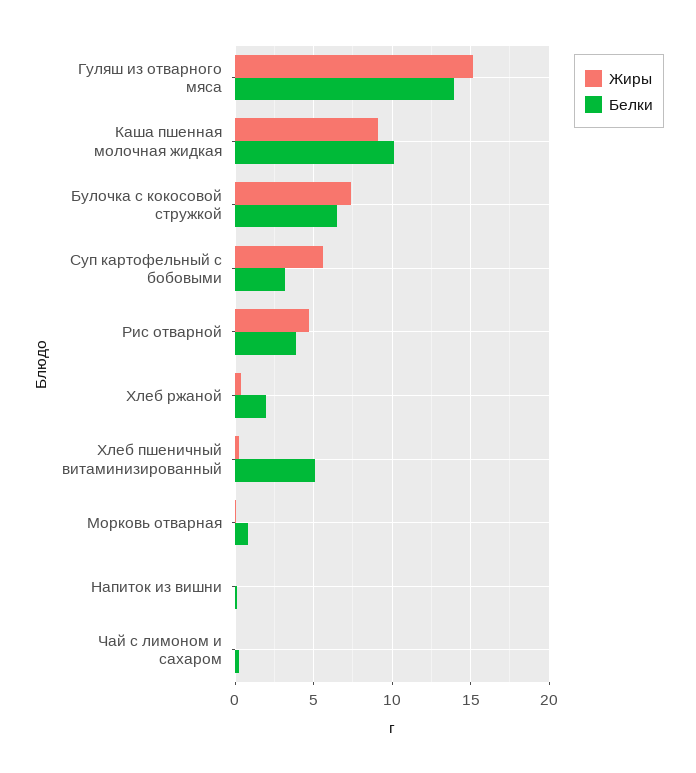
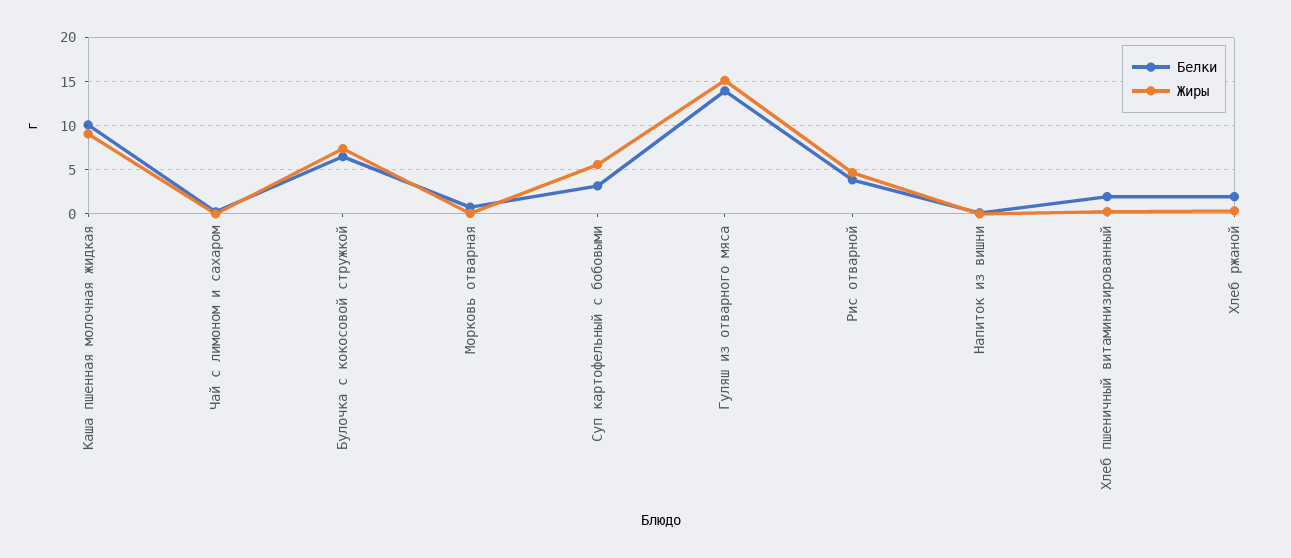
Белки, Хлеб пшеничный витаминизированный: 5 -> 2

